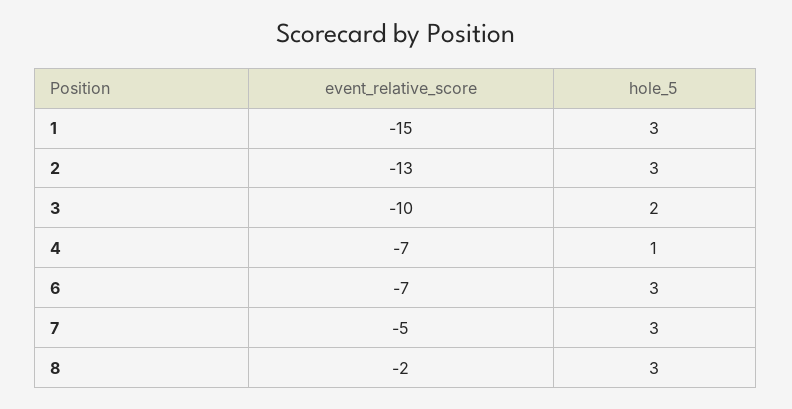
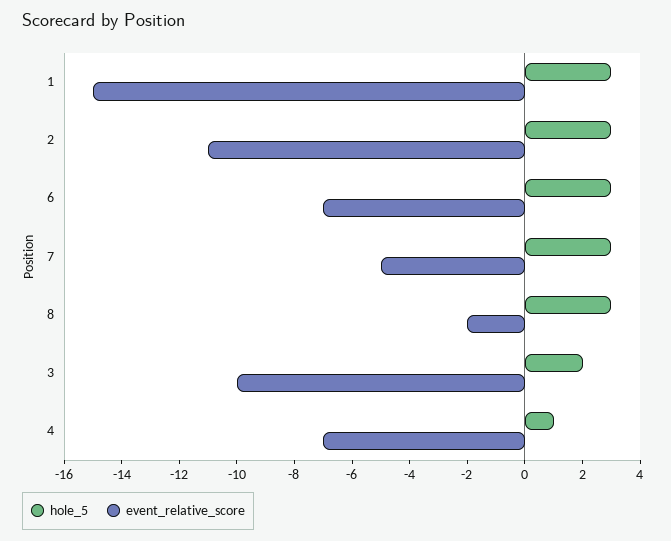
event_relative_score, 2: -13 -> -11

